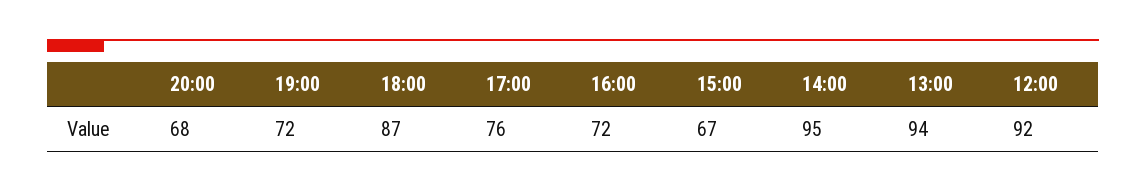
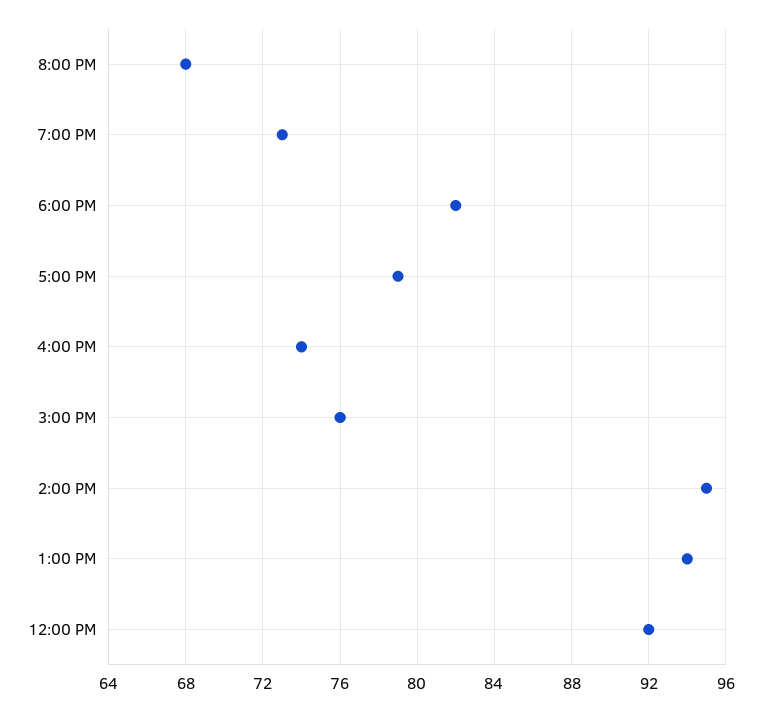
19:00: 72 -> 73
18:00: 87 -> 82
17:00: 76 -> 79
16:00: 72 -> 74
15:00: 67 -> 76

